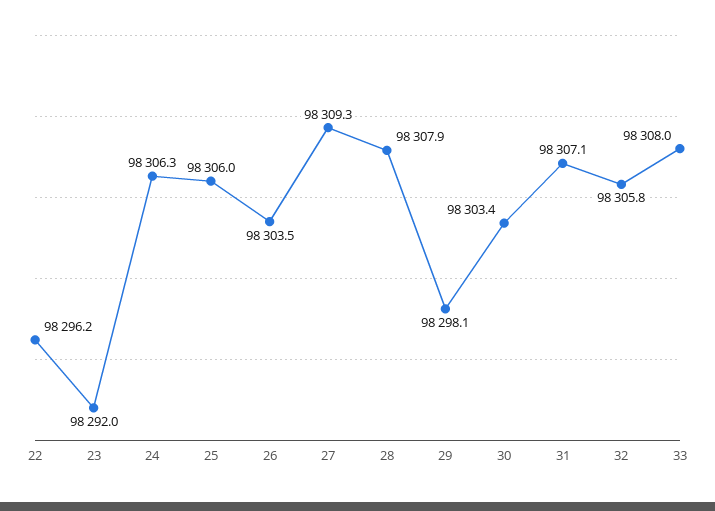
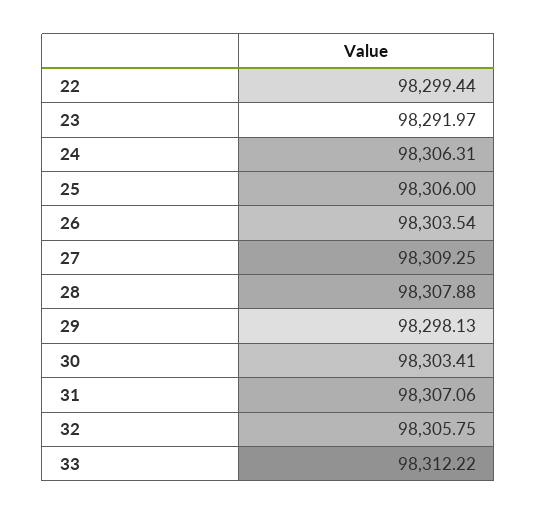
22: 98296.2 -> 98299.44
33: 98308 -> 98312.22

